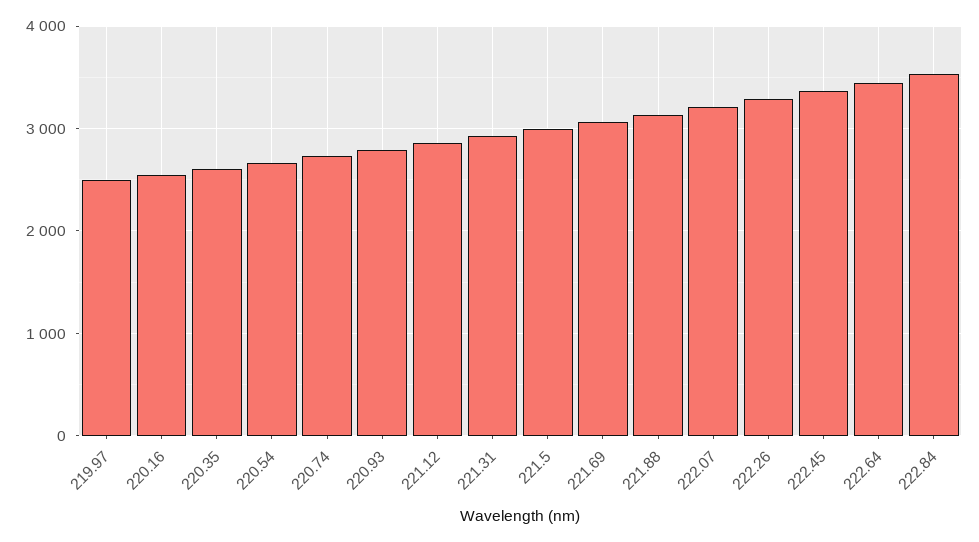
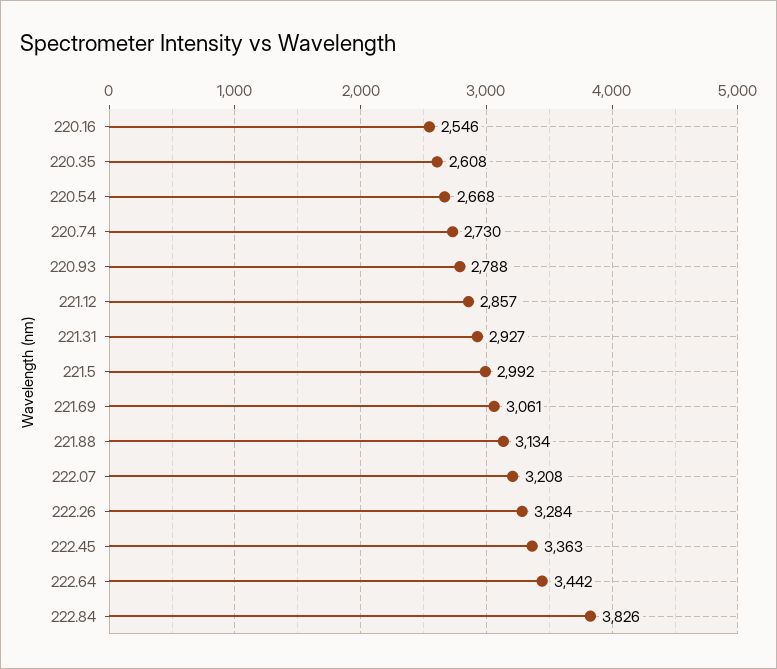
219.97: 2500 -> none
222.84: 3500 -> 3826

